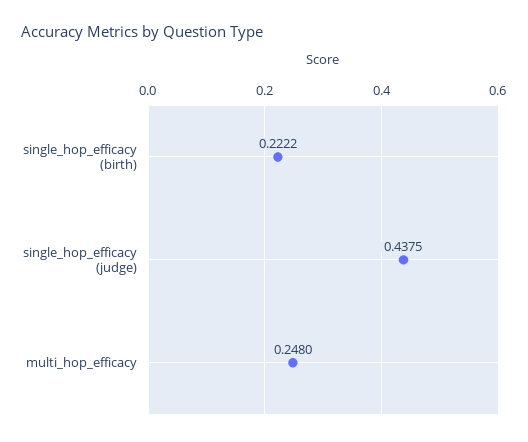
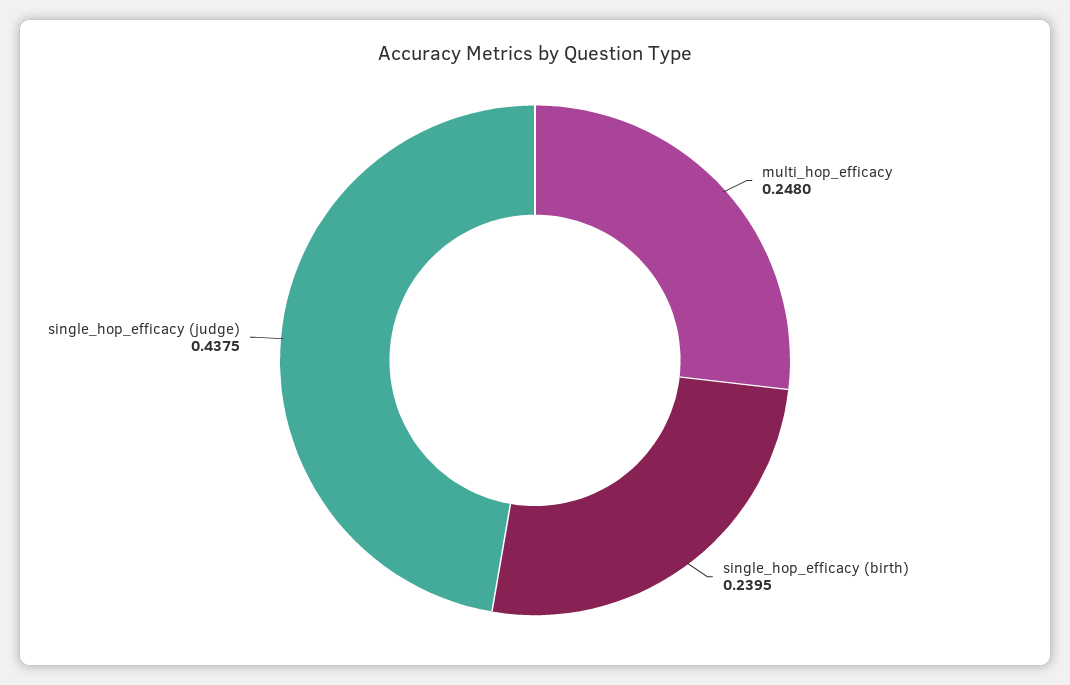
single_hop_efficacy (birth): 0.2222 -> 0.2395

